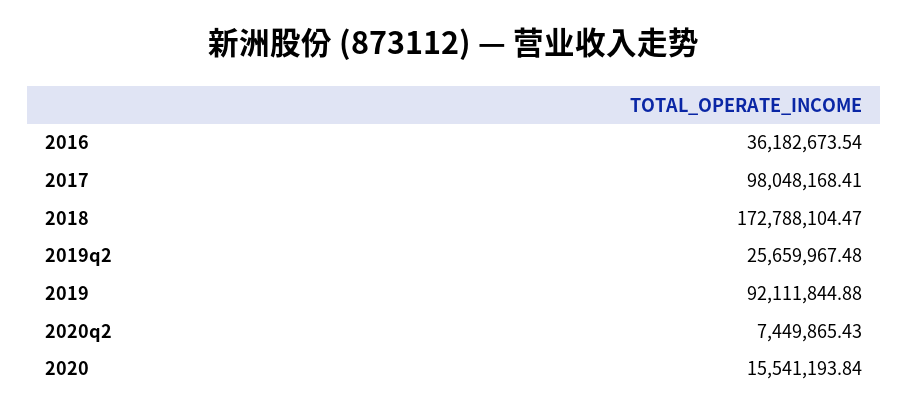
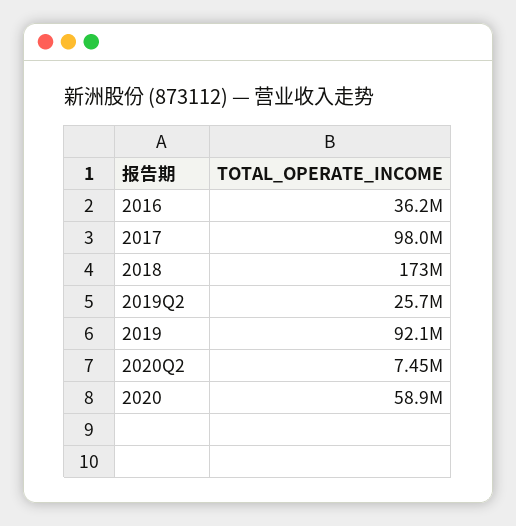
2020: 15541193.84 -> 58900000

